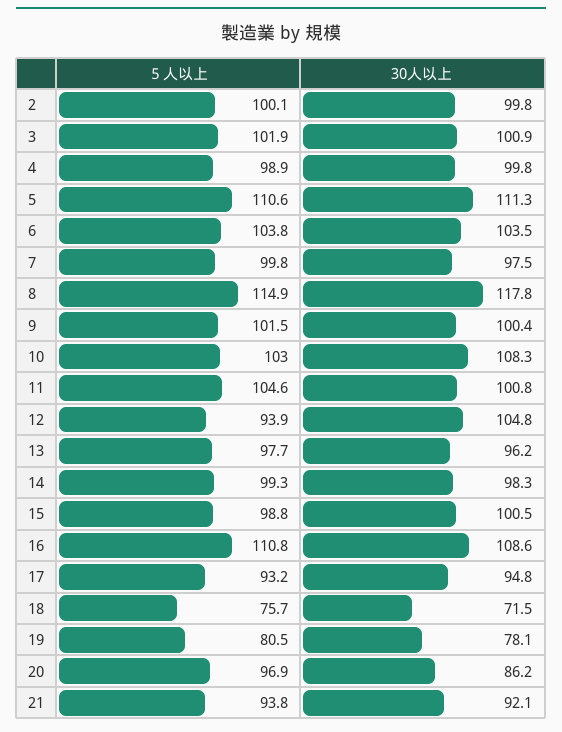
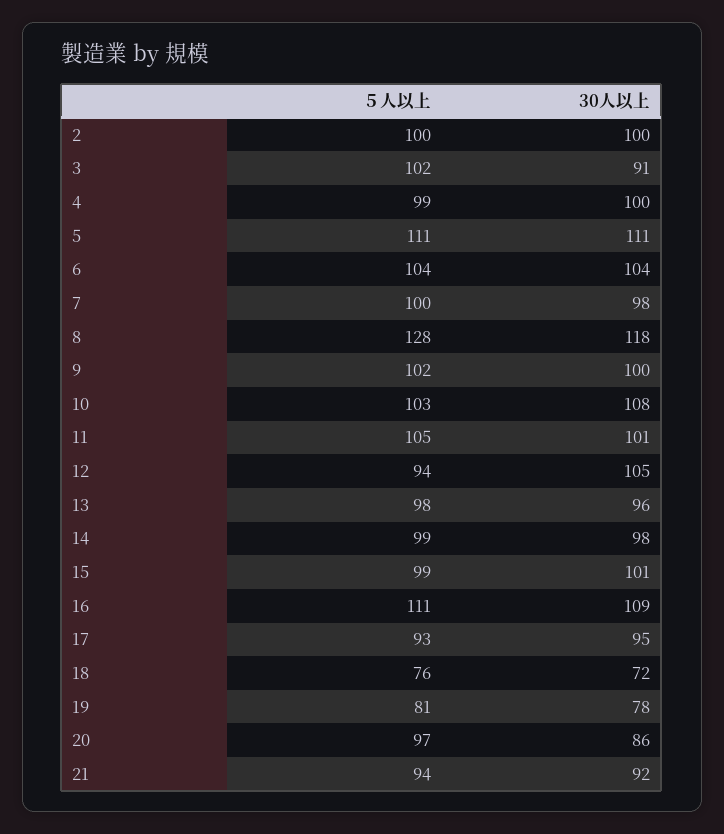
30人以上, 3: 100.9 -> 91
５人以上, 8: 114.9 -> 128

